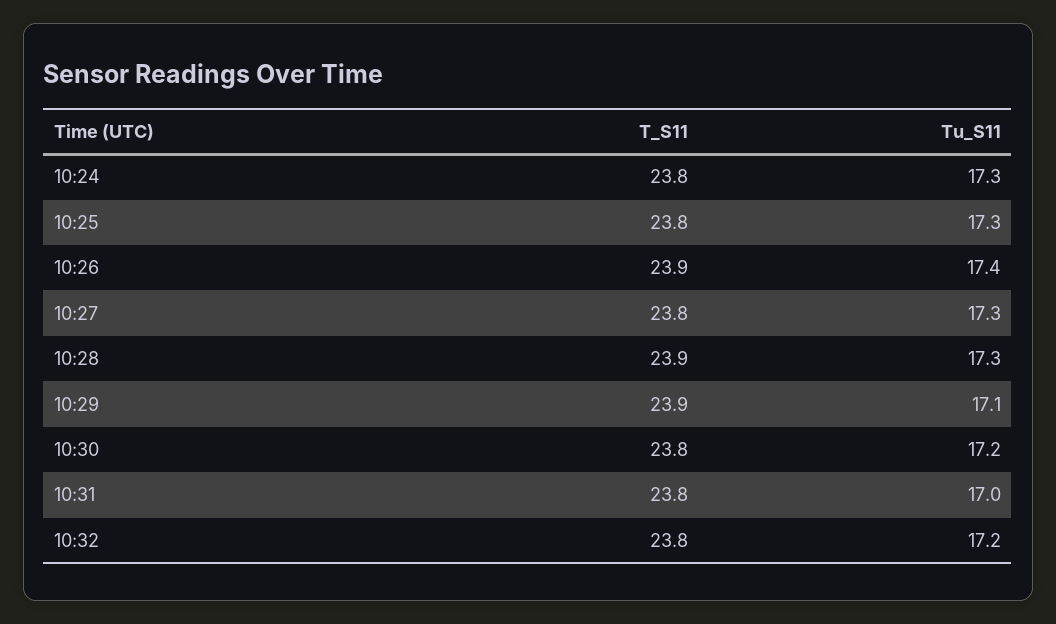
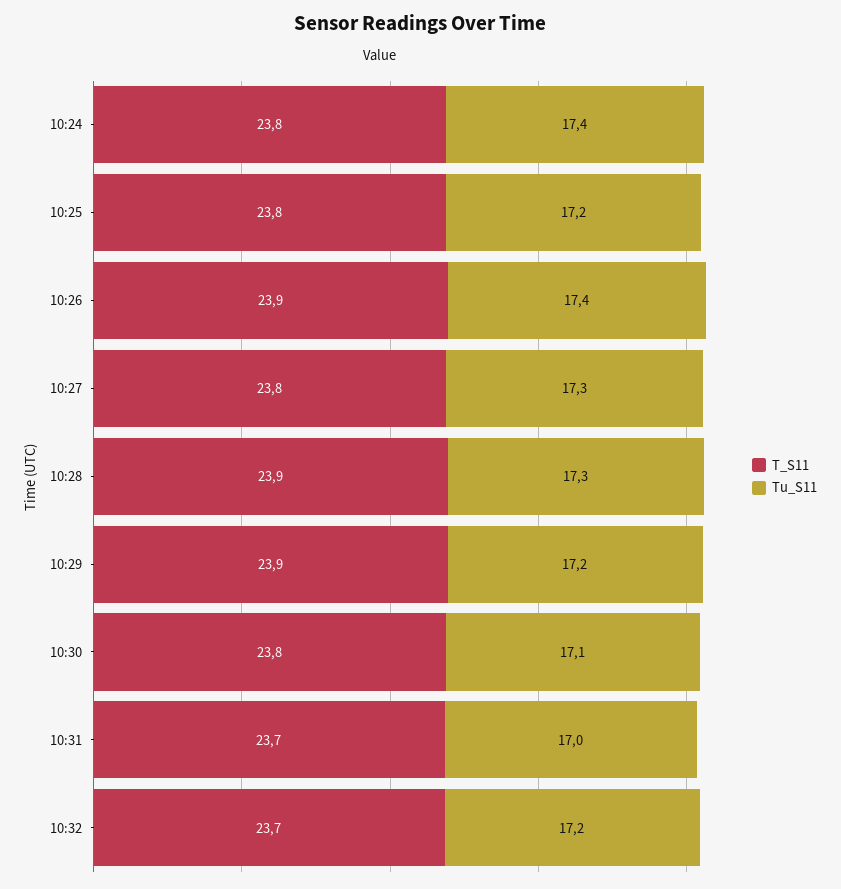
Tu_S11, 10:24: 17.3 -> 17.4
Tu_S11, 10:25: 17.3 -> 17.2
Tu_S11, 10:29: 17.1 -> 17.2
Tu_S11, 10:30: 17.2 -> 17.1
T_S11, 10:31: 23.8 -> 23.7
T_S11, 10:32: 23.8 -> 23.7

